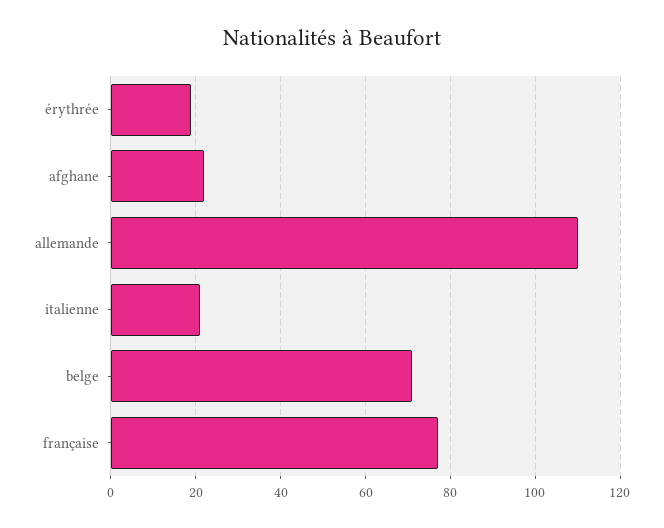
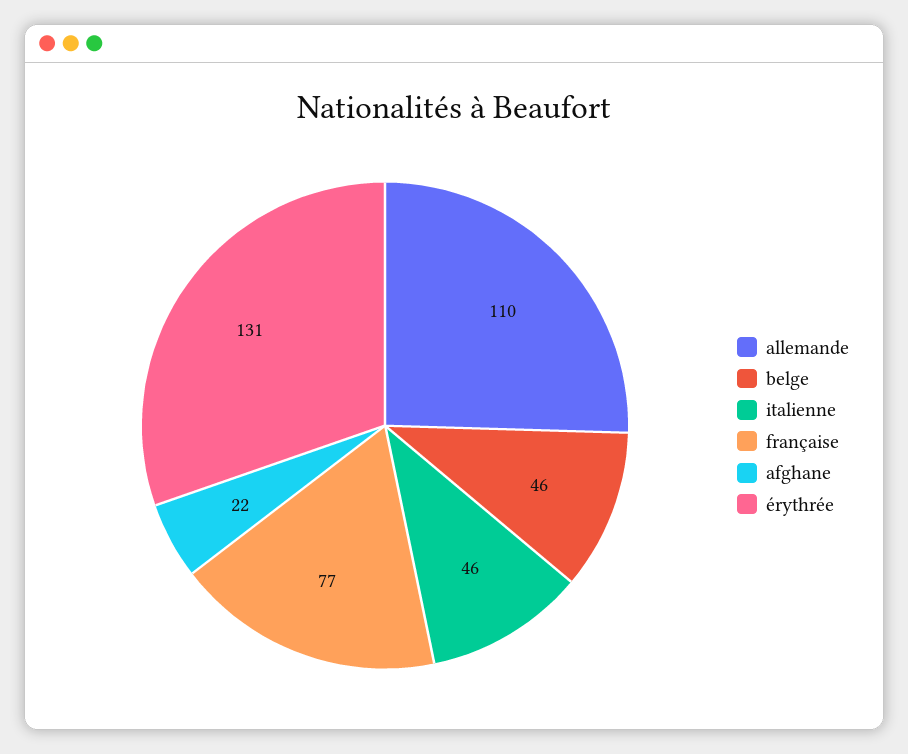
érythrée: 20 -> 131
italienne: 20 -> 46
belge: 70 -> 46

